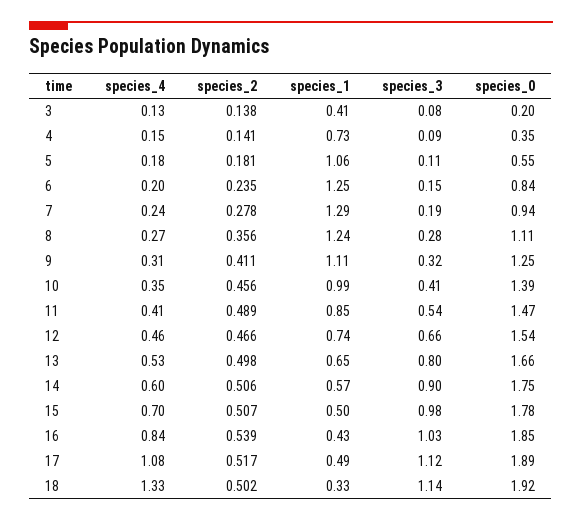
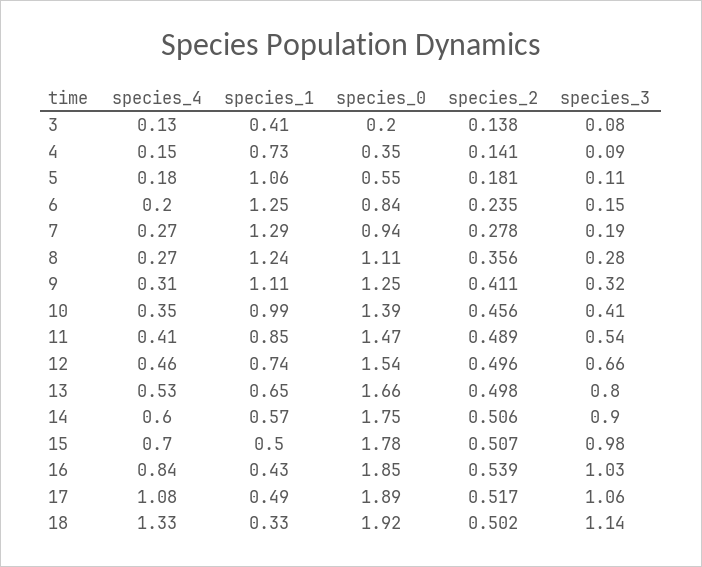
species_4, 7: 0.24 -> 0.27
species_2, 12: 0.466 -> 0.496
species_3, 17: 1.12 -> 1.06

